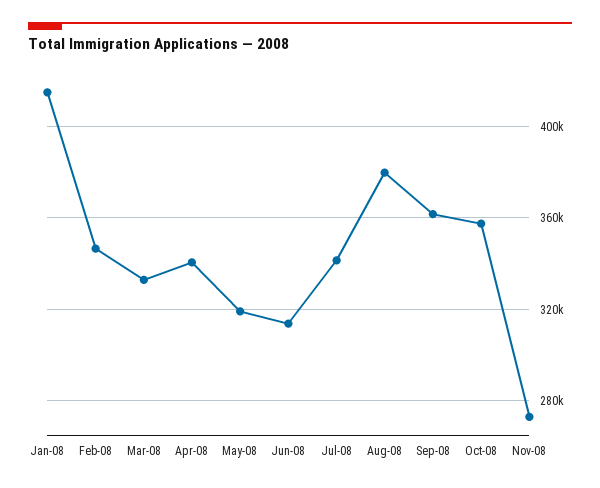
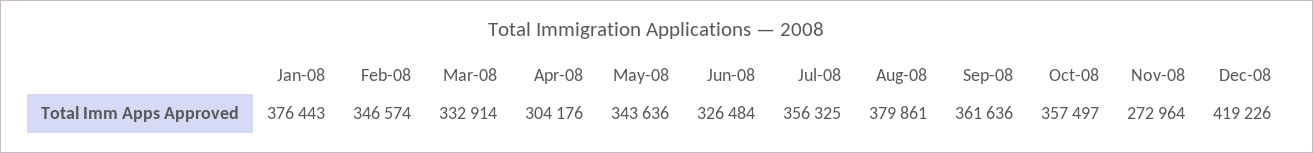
Jan-08: 415000 -> 376443
Apr-08: 340000 -> 304176
May-08: 320000 -> 343636
Jun-08: 315000 -> 326484
Jul-08: 340000 -> 356325
Dec-08: none -> 419226

